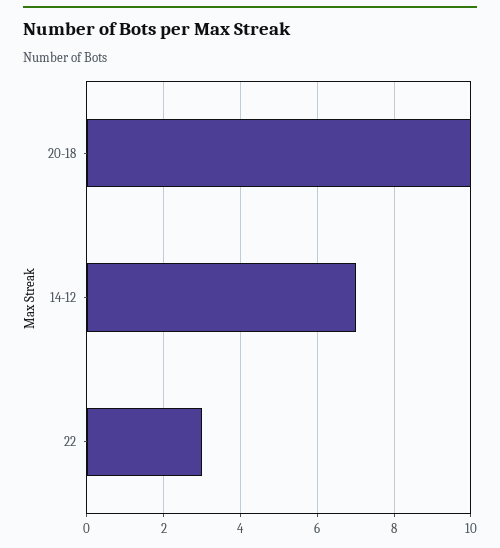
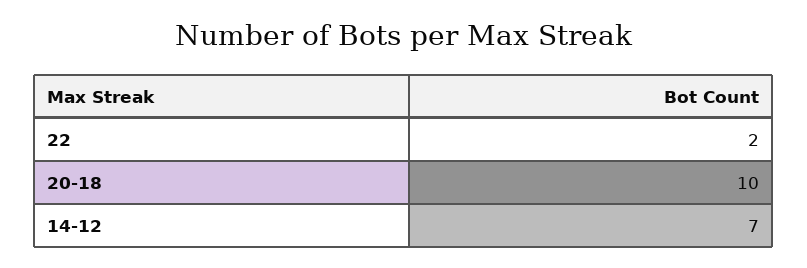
22: 3 -> 2

